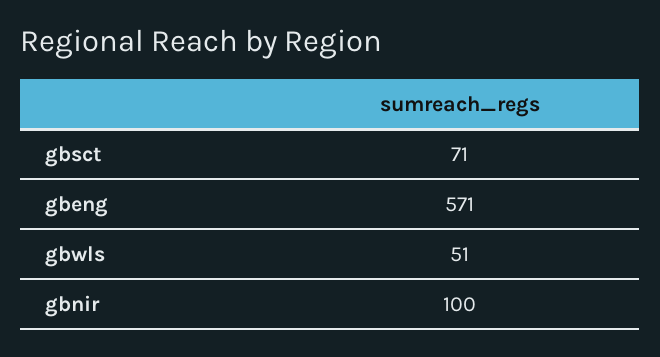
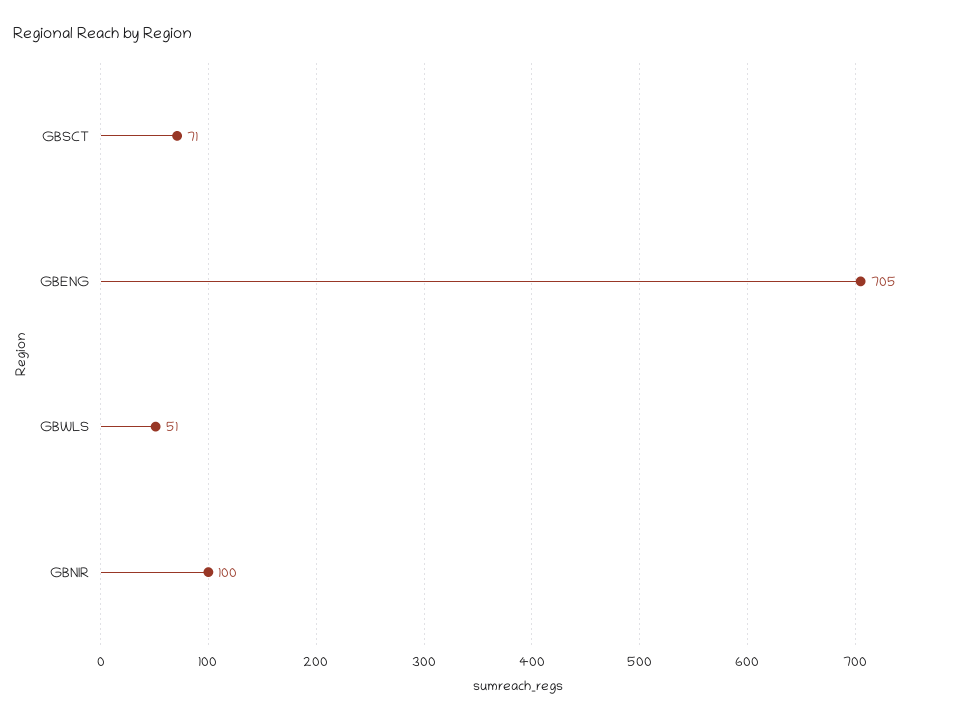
gbeng: 571 -> 705

